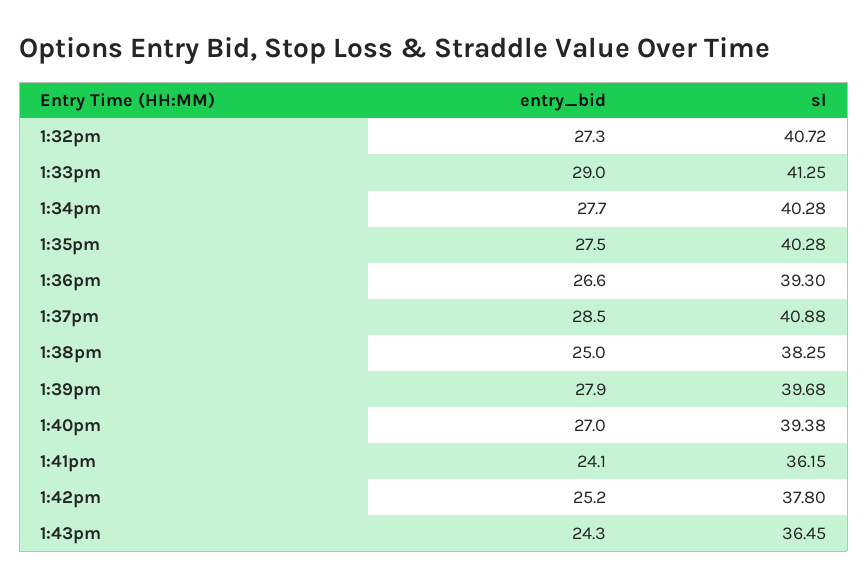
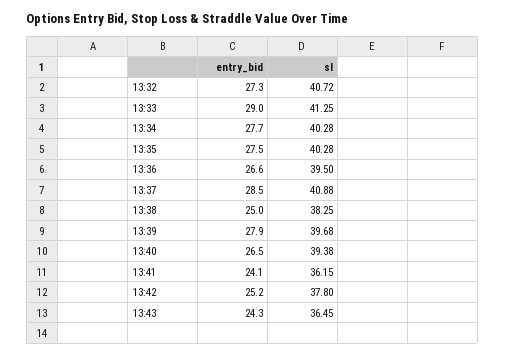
sl, 1:36pm: 39.3 -> 39.5
entry_bid, 1:40pm: 27 -> 26.5

